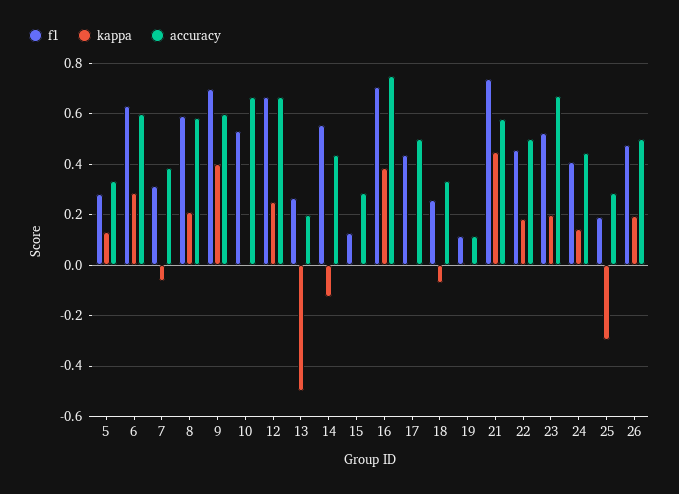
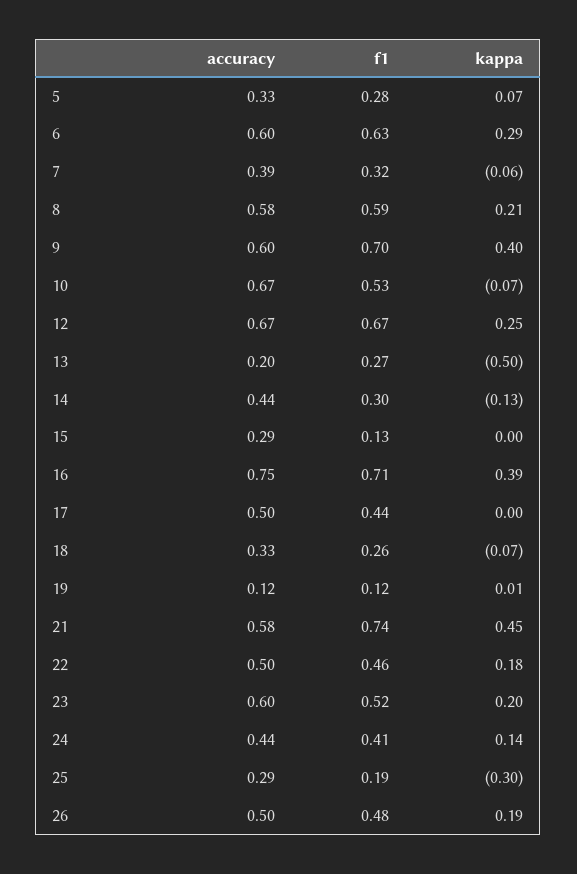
kappa, 5: 0.125 -> 0.07
kappa, 10: 0 -> -0.07
f1, 14: 0.55 -> 0.3
accuracy, 23: 0.675 -> 0.6

